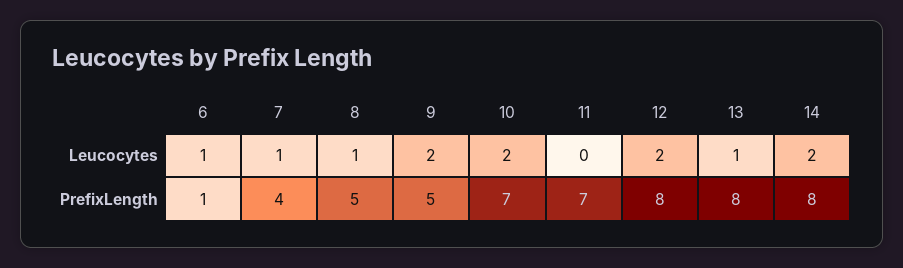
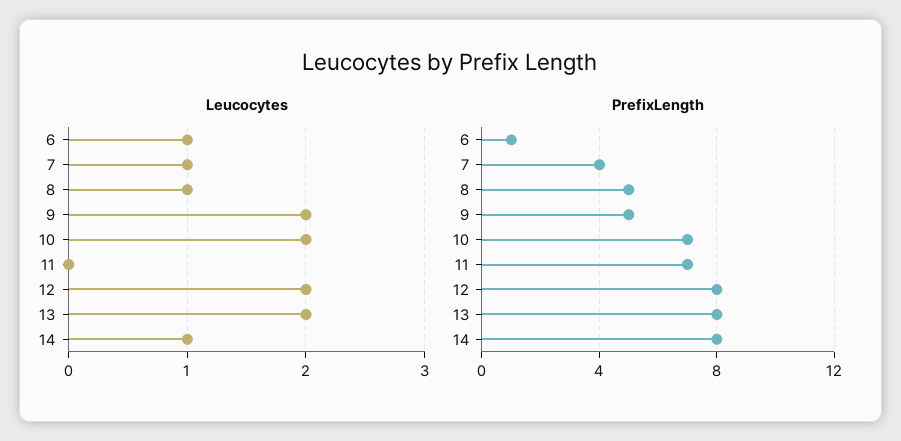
Leucocytes, 13: 1 -> 2
Leucocytes, 14: 2 -> 1

